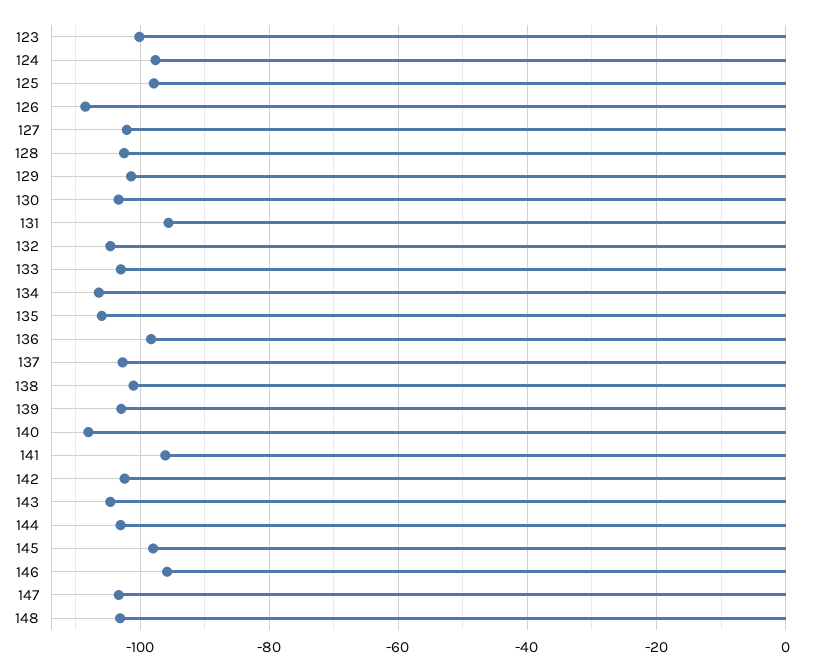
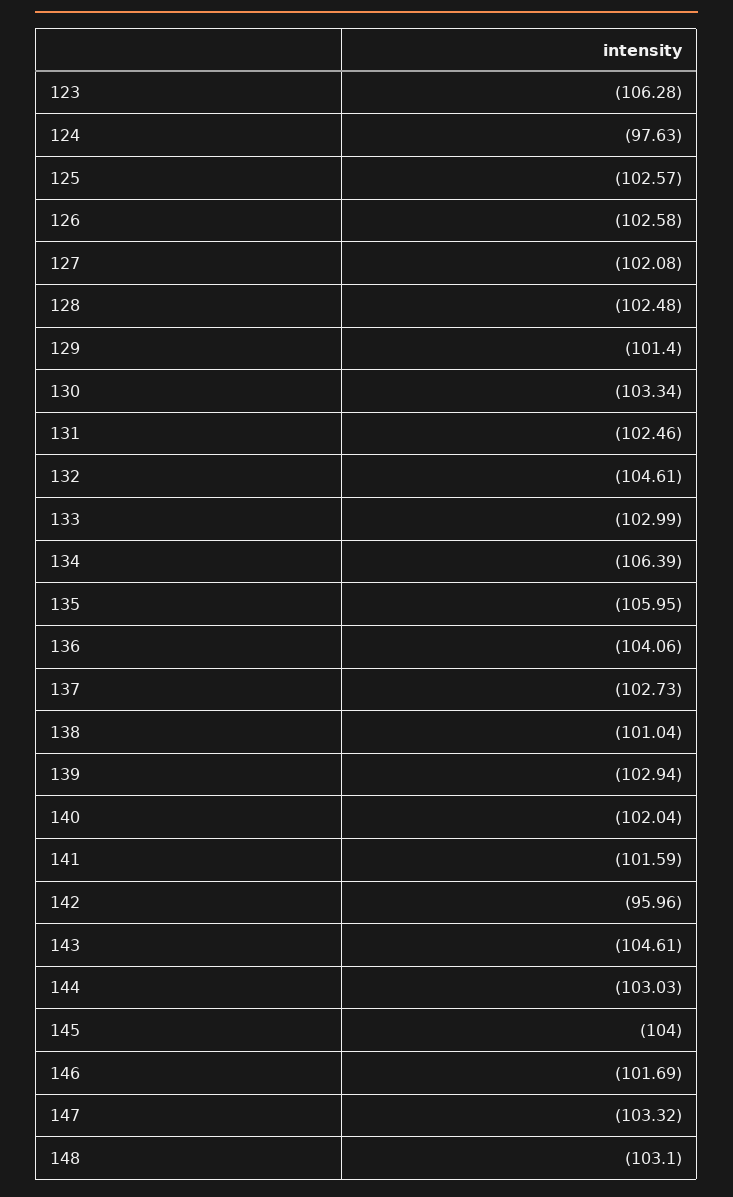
123: -100 -> -106.28
125: -98 -> -102.57
126: -108 -> -102.58
131: -96 -> -102.46
136: -98 -> -104.06
140: -108 -> -102.04
141: -96 -> -101.59
142: -102 -> -95.96
145: -98 -> -104
146: -96 -> -101.69

